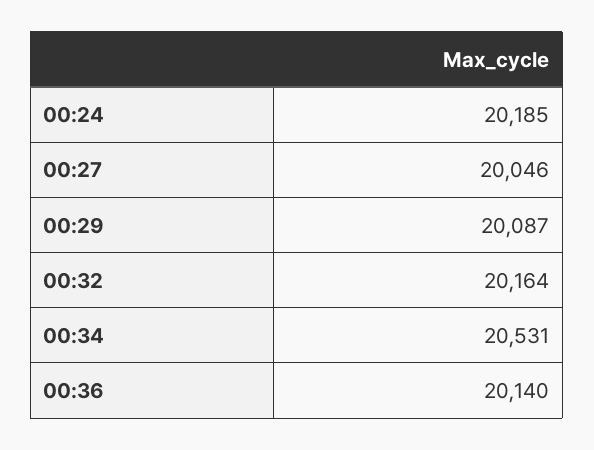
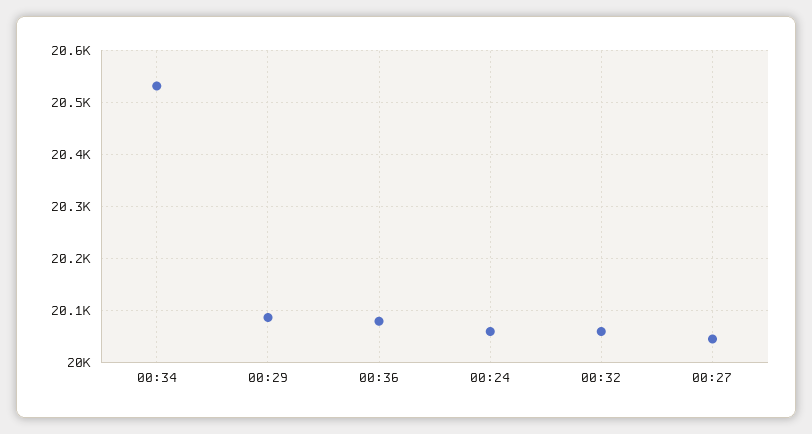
00:24: 20185 -> 20060
00:32: 20164 -> 20060
00:36: 20140 -> 20080

